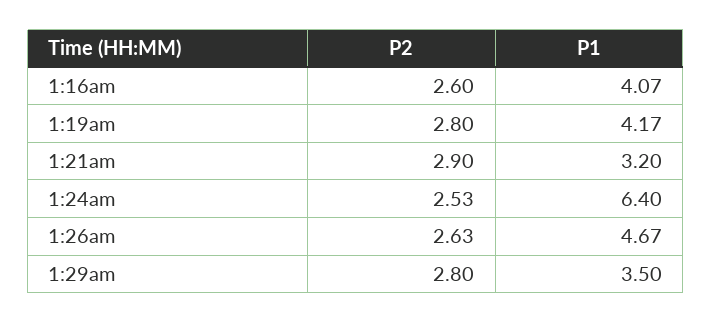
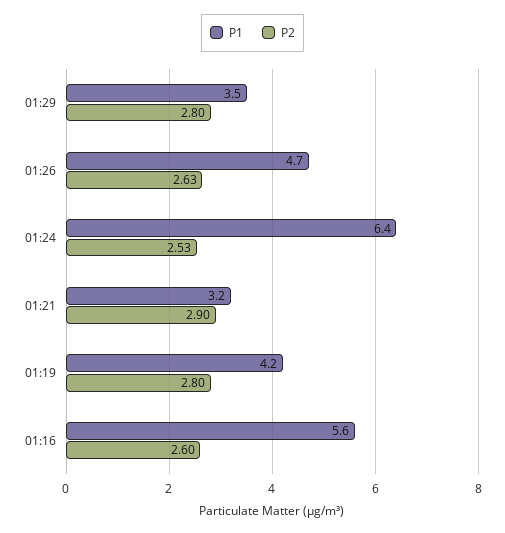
P1, 1:16am: 4.07 -> 5.6

